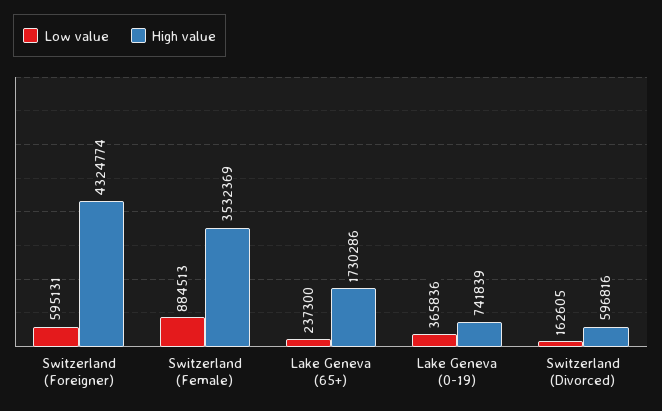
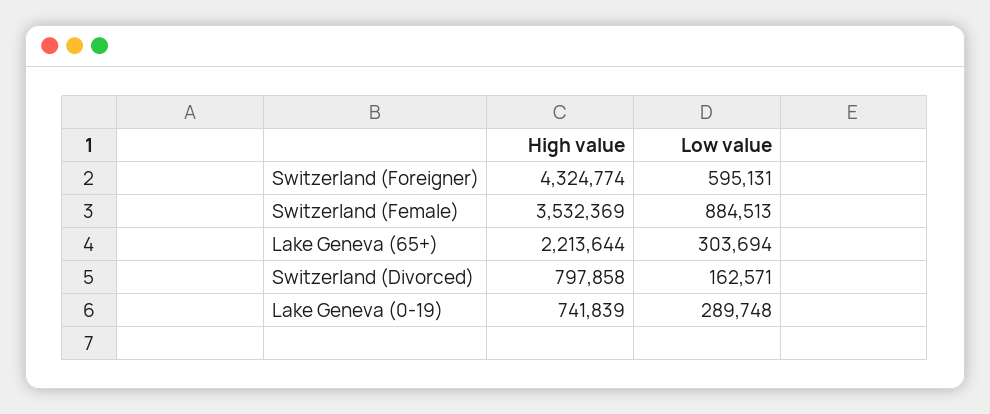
Low value, Lake Geneva (65+): 237300 -> 303694
High value, Lake Geneva (65+): 1730286 -> 2213644
Low value, Lake Geneva (0-19): 365836 -> 289748
Low value, Switzerland (Divorced): 162605 -> 162571
High value, Switzerland (Divorced): 596816 -> 797858

